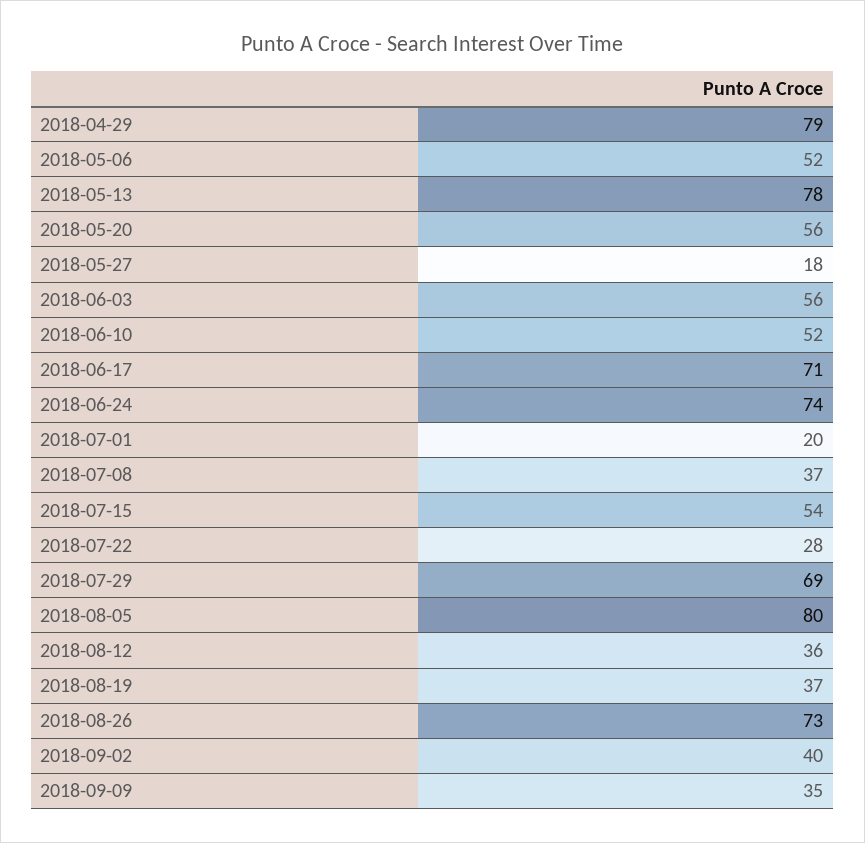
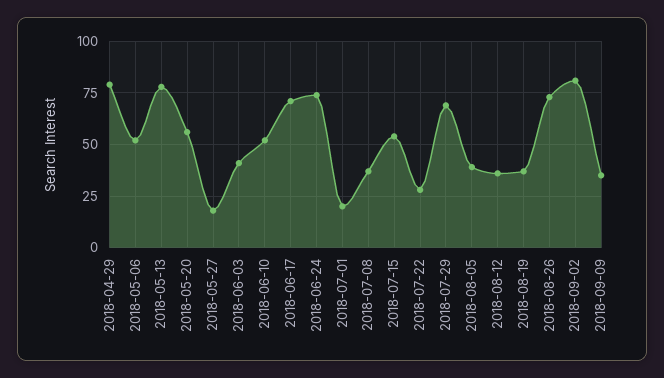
2018-06-03: 56 -> 40
2018-08-05: 80 -> 40
2018-09-02: 40 -> 80

